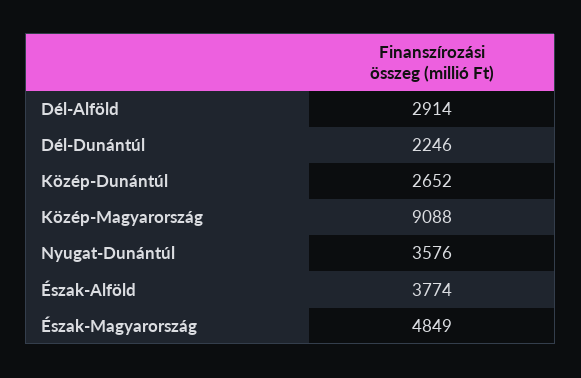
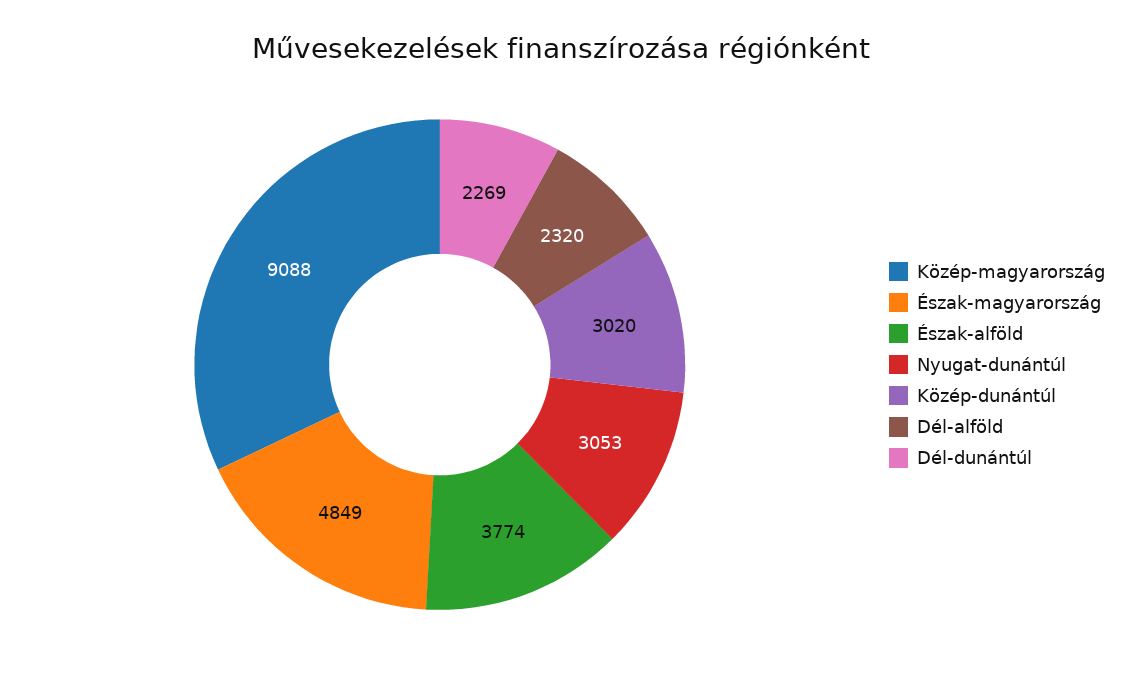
Dél-Alföld: 2914 -> 2320
Dél-Dunántúl: 2246 -> 2269
Közép-Dunántúl: 2652 -> 3020
Nyugat-Dunántúl: 3576 -> 3053

